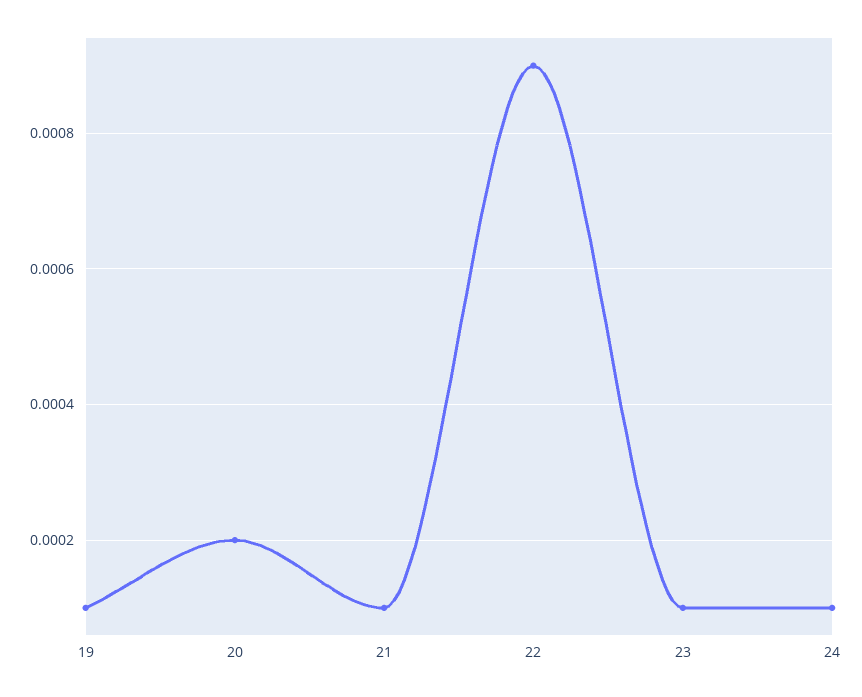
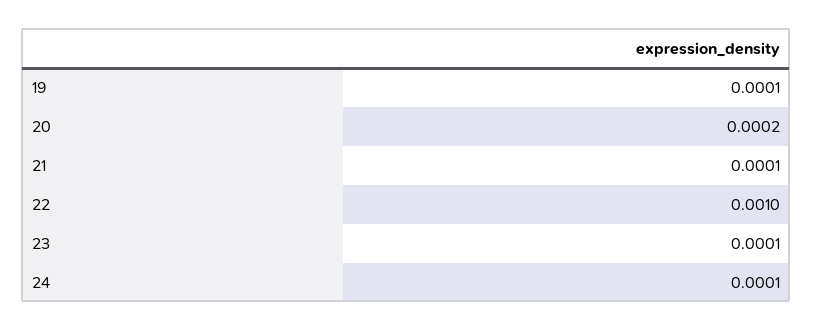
22: 0.0009 -> 0.001

